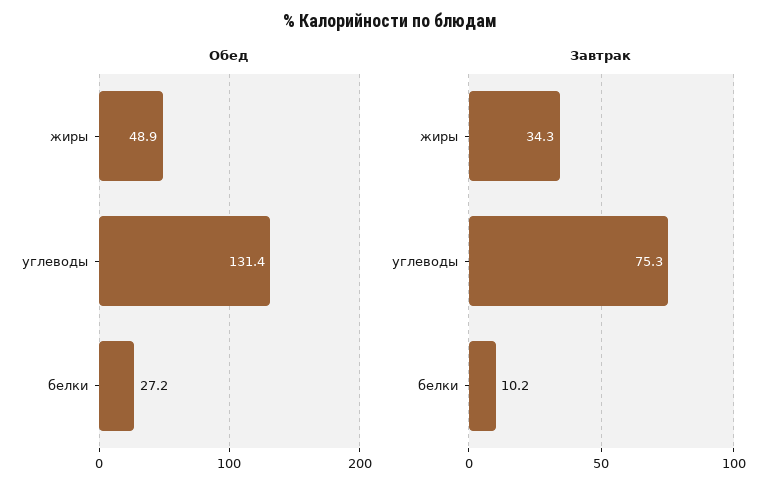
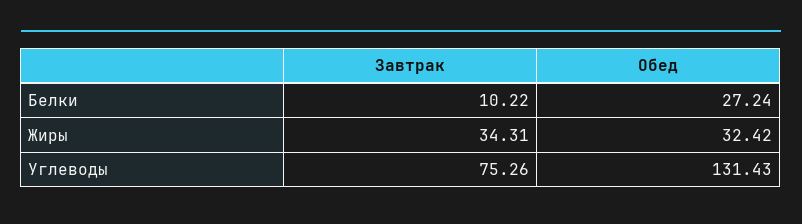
Обед, жиры: 48.9 -> 32.42

